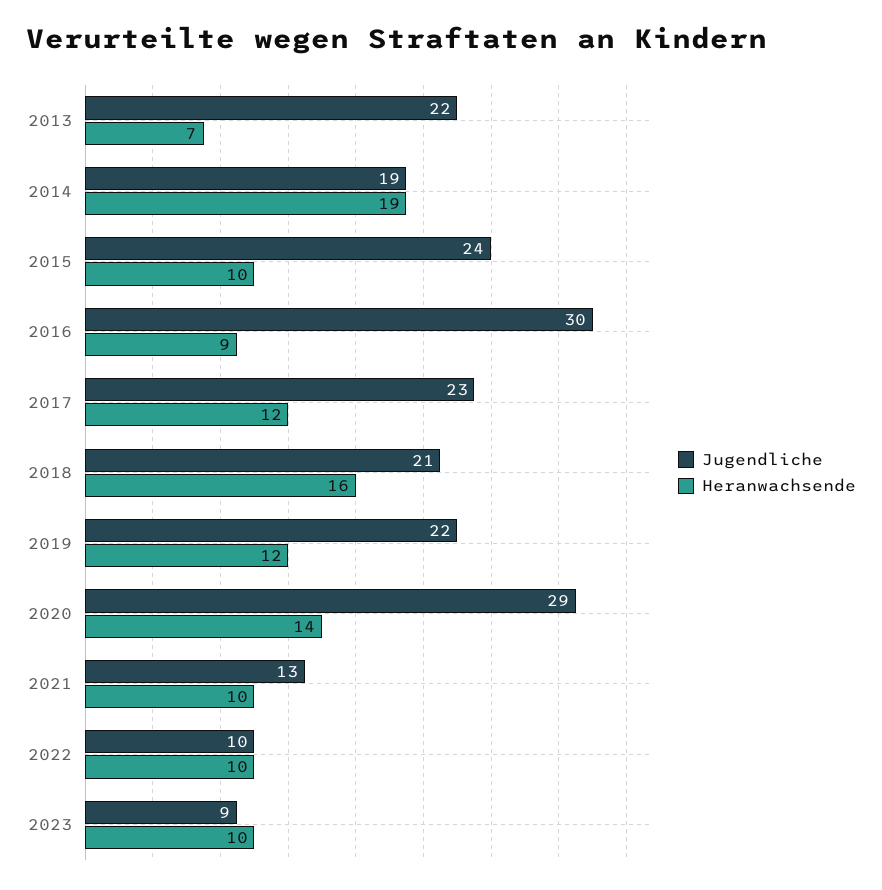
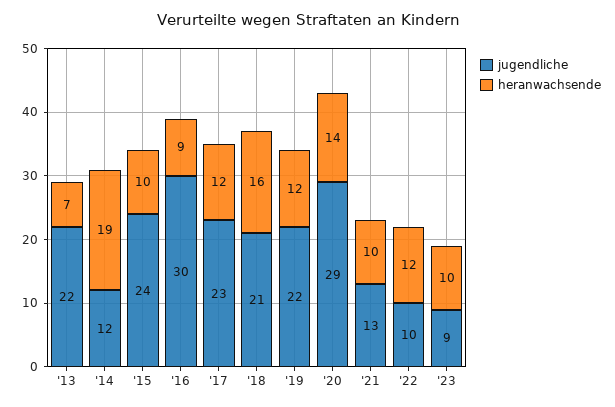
Jugendliche, 2014: 19 -> 12
Heranwachsende, 2022: 10 -> 12

